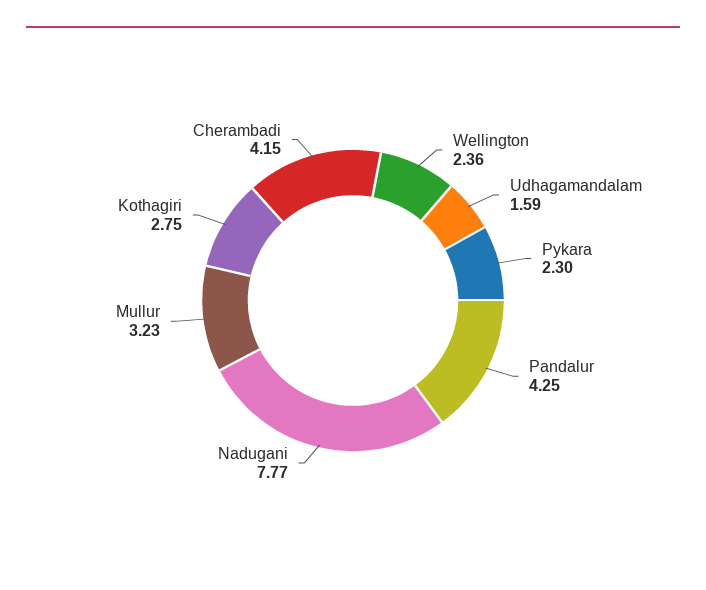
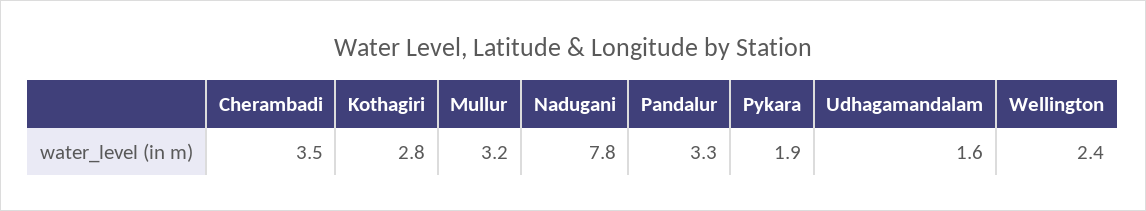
Pykara: 2.3 -> 1.9
Pandalur: 4.25 -> 3.3
Cherambadi: 4.15 -> 3.5

